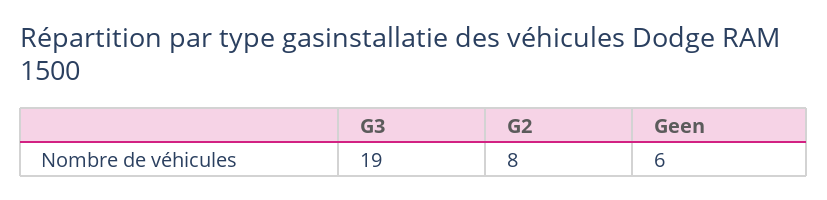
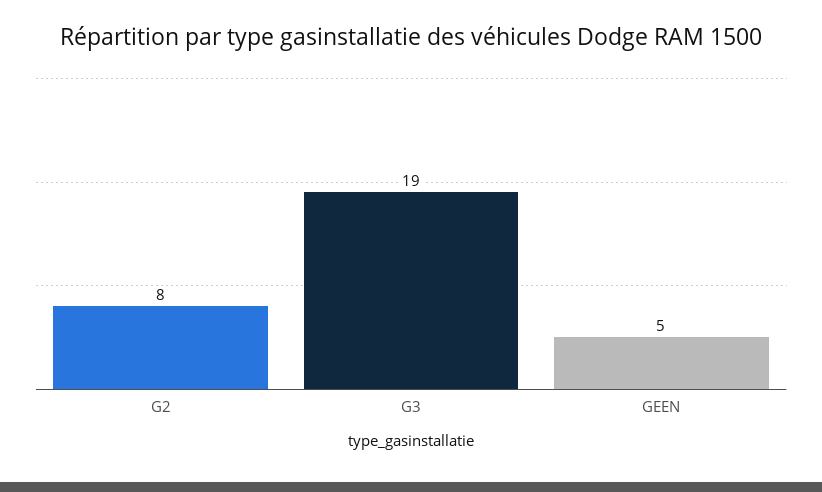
Geen: 6 -> 5

